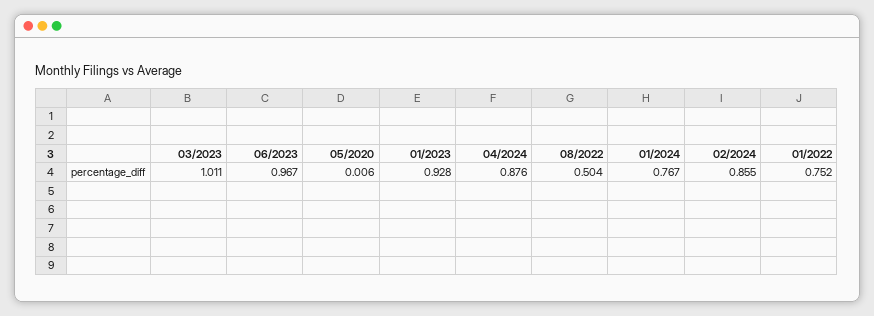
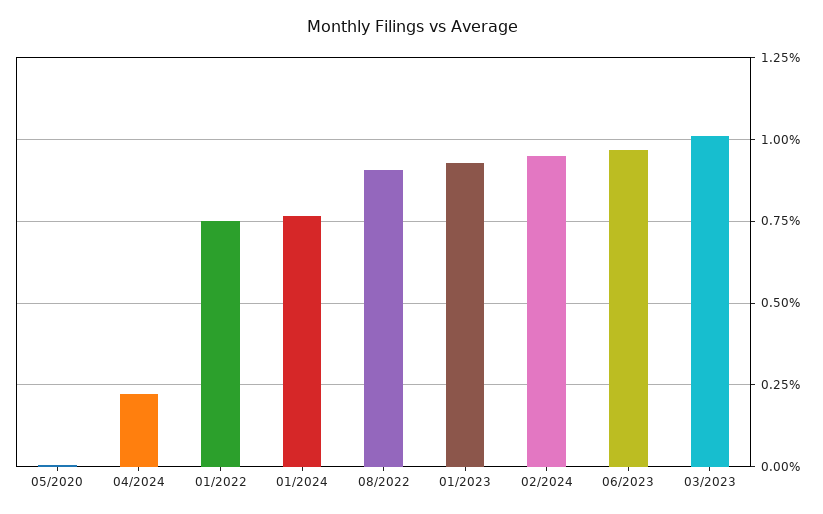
04/2024: 0.876 -> 0.225
08/2022: 0.504 -> 0.9
02/2024: 0.855 -> 0.95

